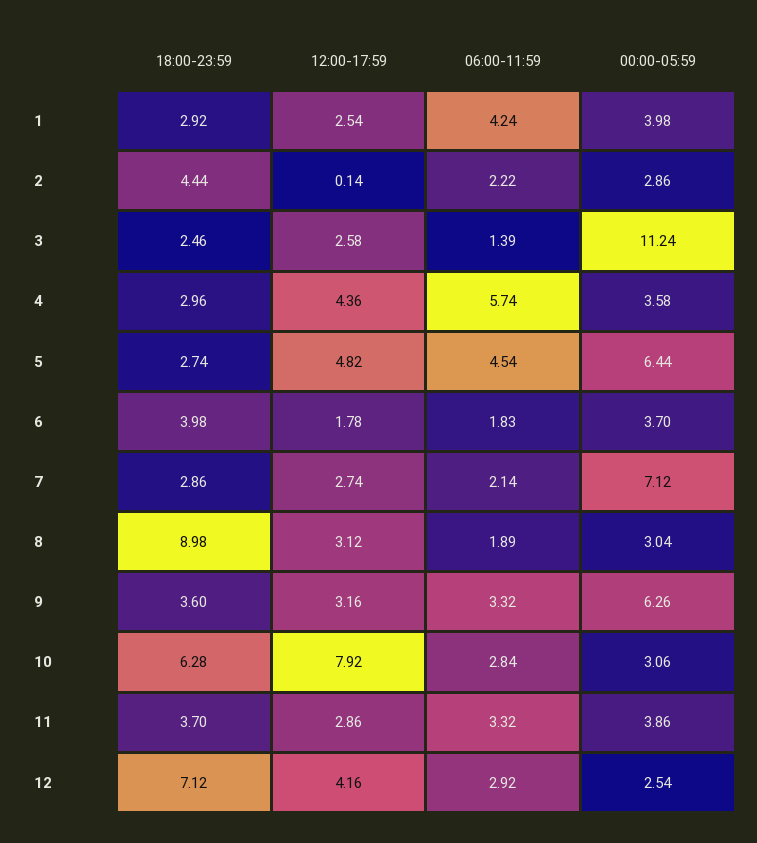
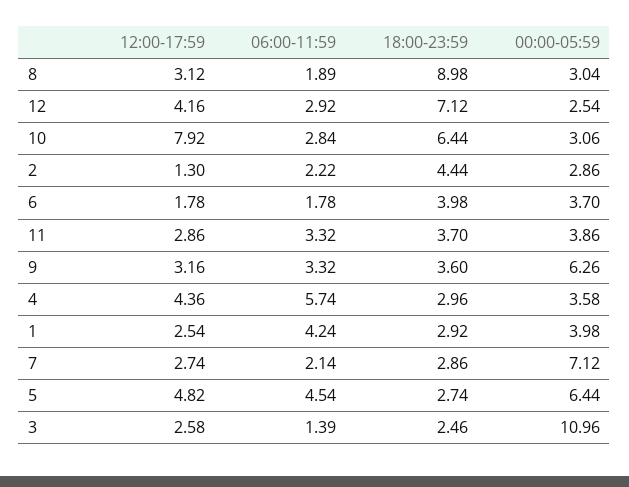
12:00-17:59, 2: 0.14 -> 1.3
00:00-05:59, 3: 11.24 -> 10.96
06:00-11:59, 6: 1.83 -> 1.78
18:00-23:59, 10: 6.28 -> 6.44

